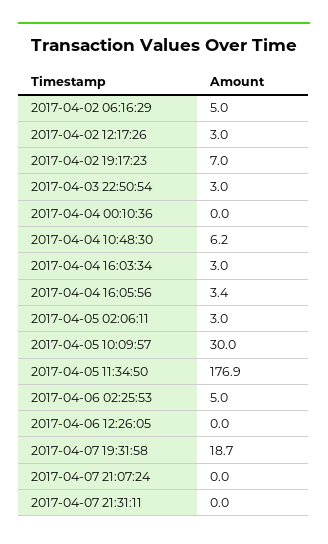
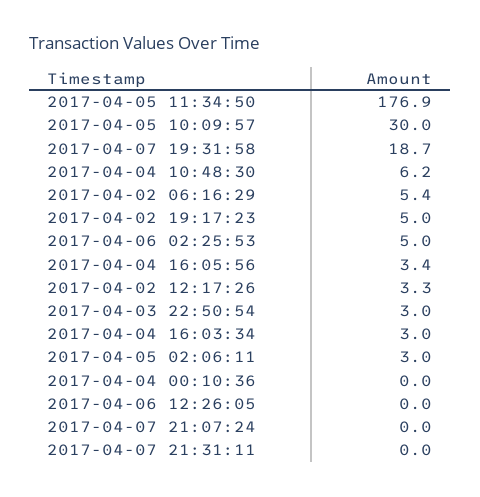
2017-04-02 06:16:29: 5 -> 5.4
2017-04-02 12:17:26: 3 -> 3.3
2017-04-02 19:17:23: 7 -> 5

